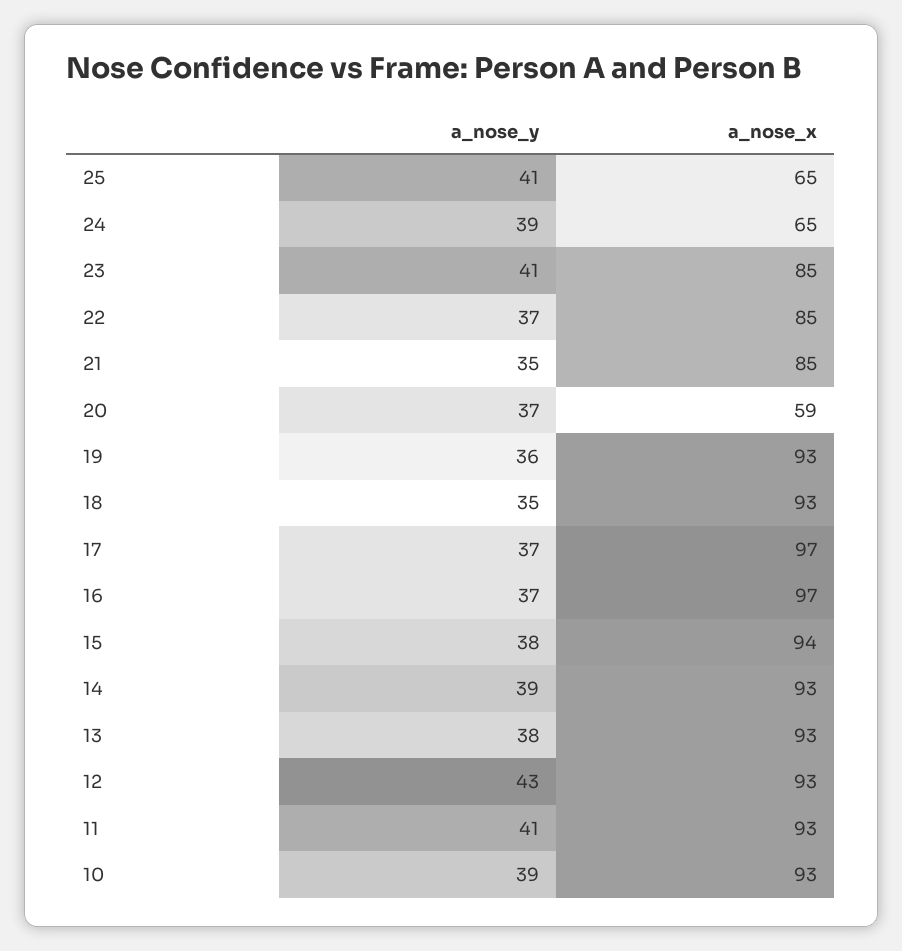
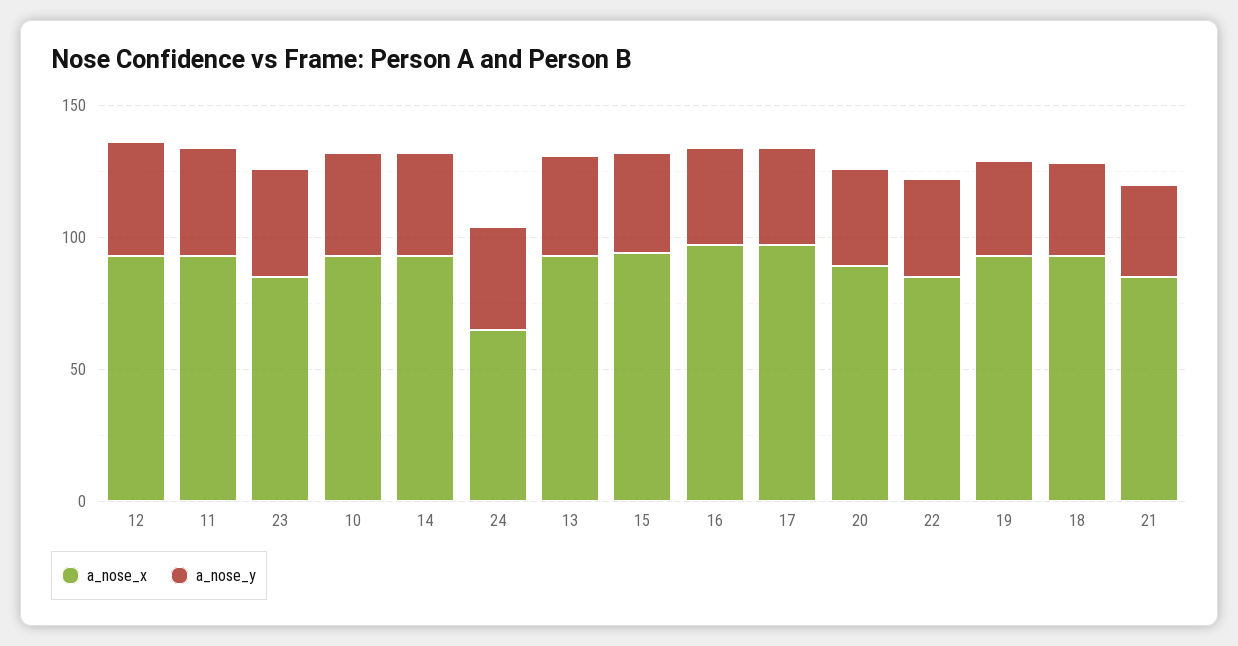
a_nose_y, 25: 41 -> none
a_nose_x, 25: 65 -> none
a_nose_x, 20: 59 -> 90

